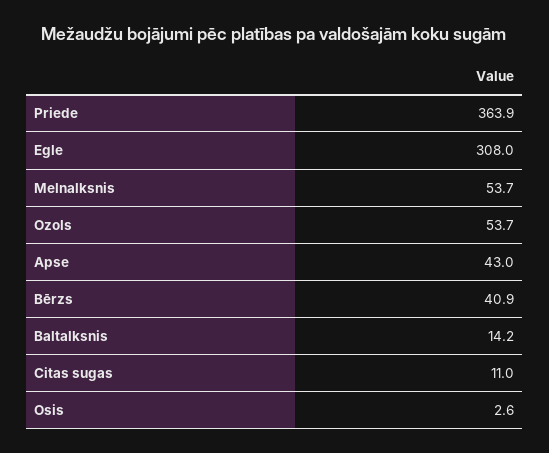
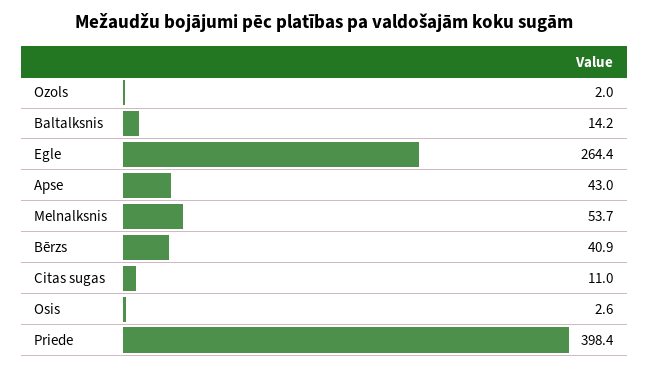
Priede: 363.9 -> 398.4
Egle: 308 -> 264.4
Ozols: 53.7 -> 2

